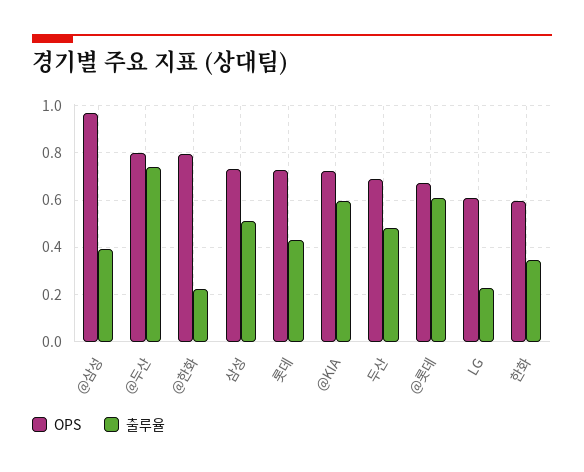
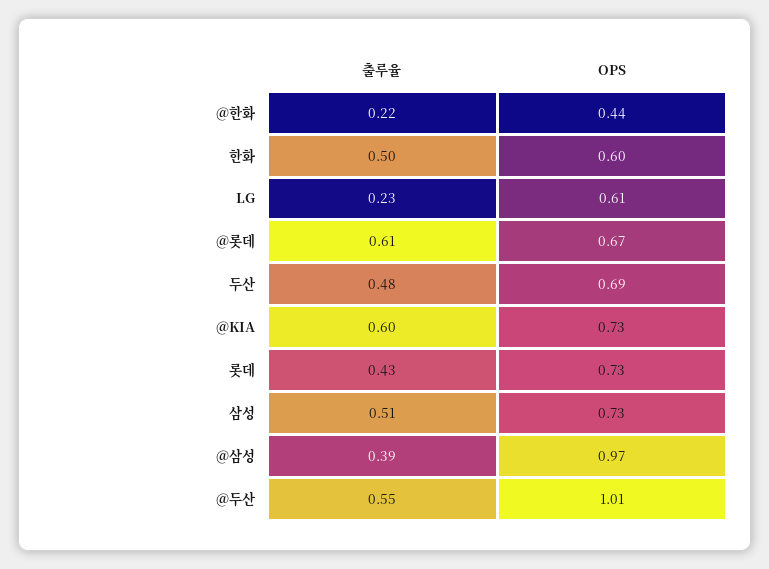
OPS, @두산: 0.8 -> 1.01
출루율, @두산: 0.75 -> 0.55
OPS, @한화: 0.8 -> 0.44
출루율, 한화: 0.35 -> 0.5

